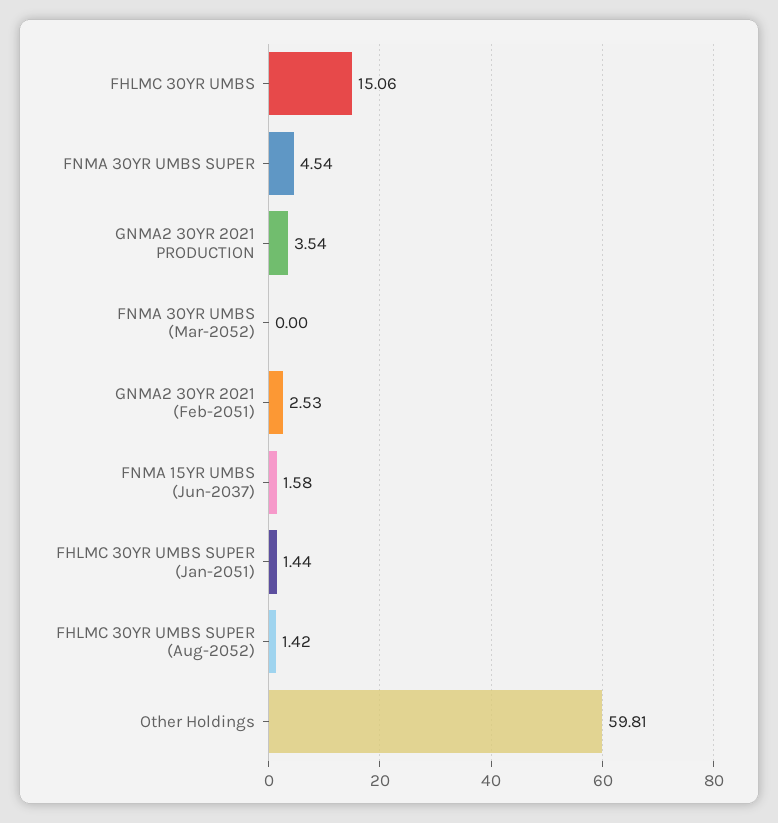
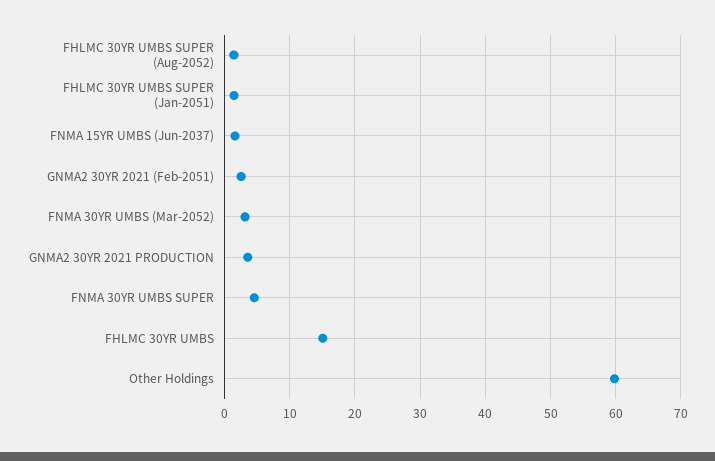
FNMA 30YR UMBS (Mar-2052): 0 -> 3

